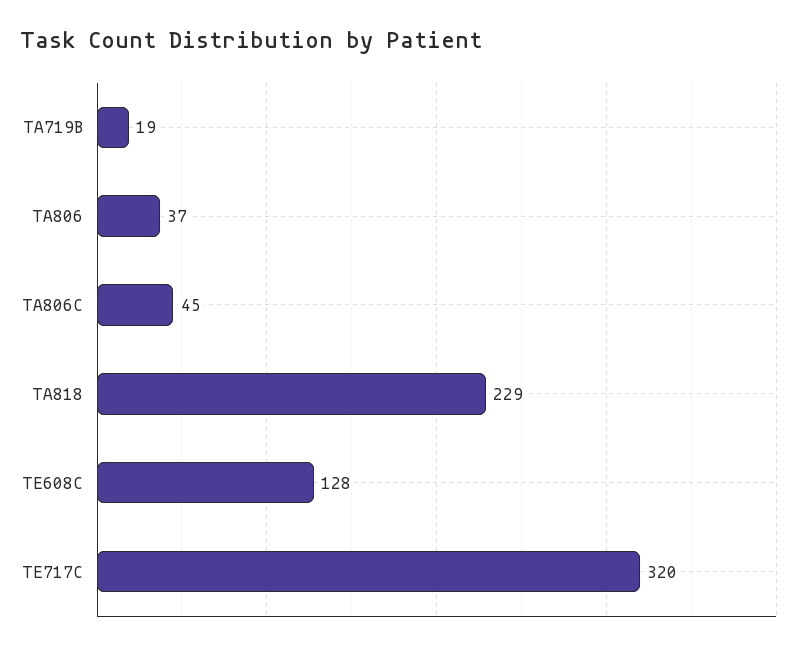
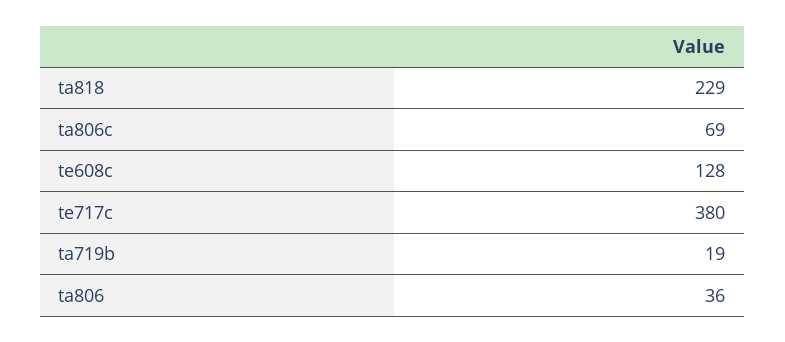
TA806: 37 -> 36
TA806C: 45 -> 69
TE717C: 320 -> 380

